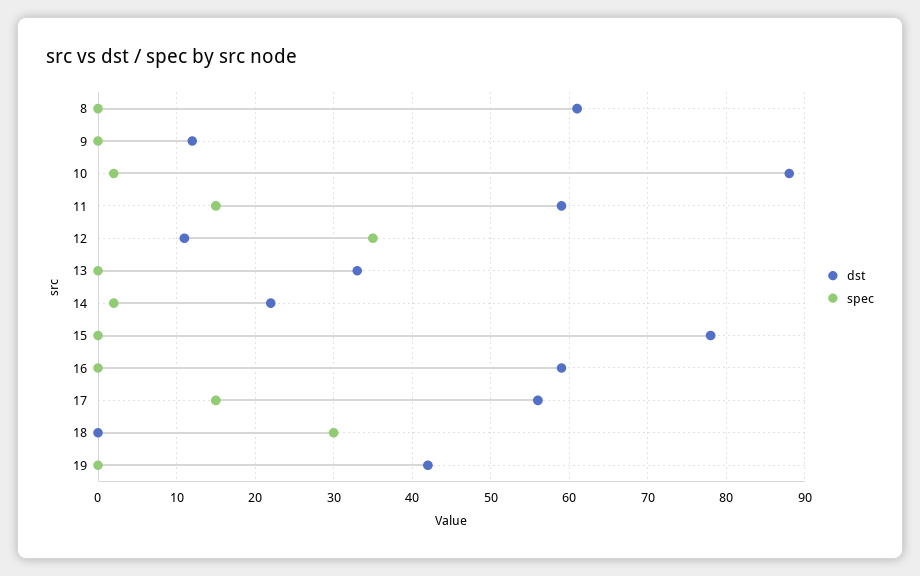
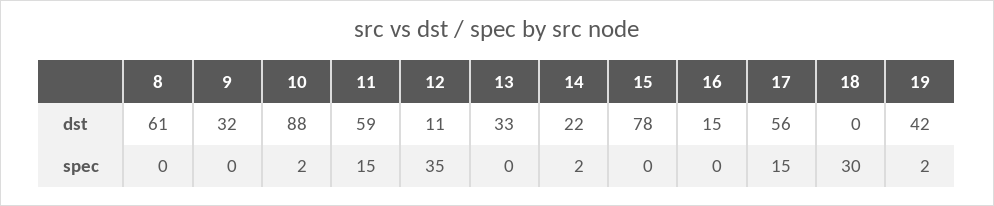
dst, 9: 12 -> 32
dst, 16: 59 -> 15
spec, 19: 0 -> 2

